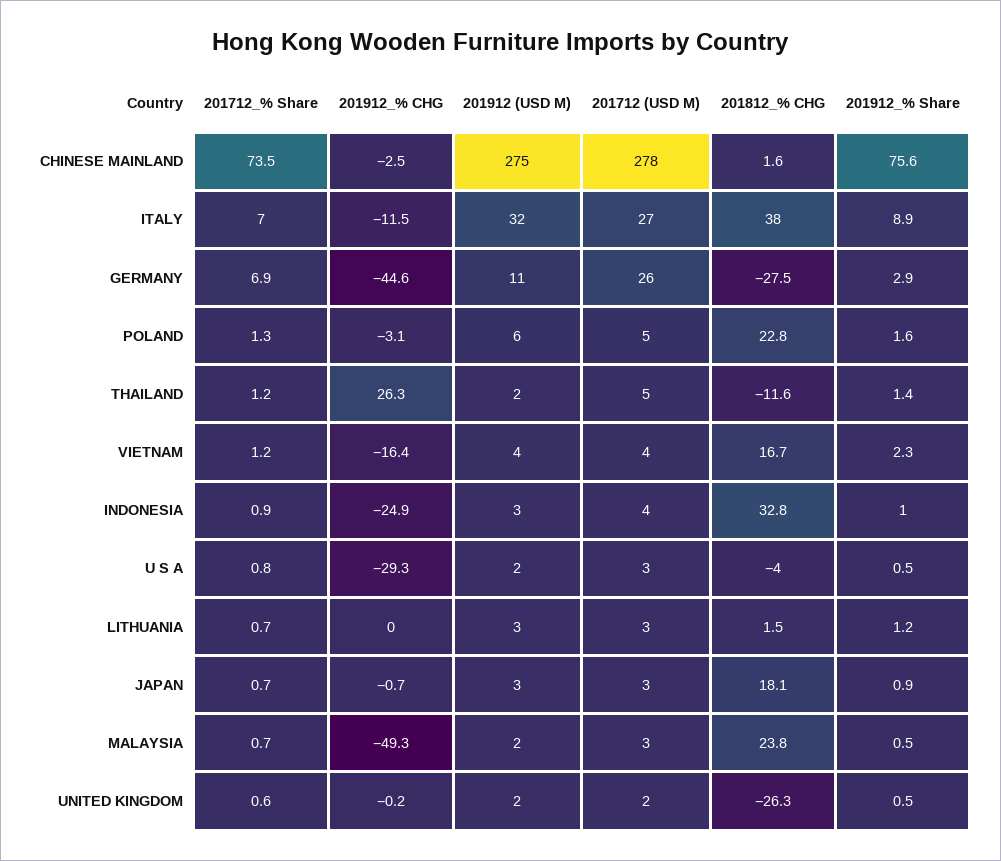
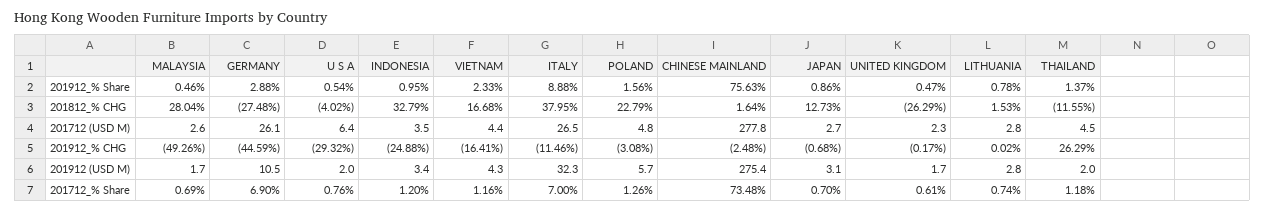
201712_% Share, INDONESIA: 0.9 -> 1.2
201712 (USD M), U S A: 3 -> 6.4
201912_% Share, LITHUANIA: 1.2 -> 0.78
201812_% CHG, JAPAN: 18.1 -> 12.73
201812_% CHG, MALAYSIA: 23.8 -> 28.04

